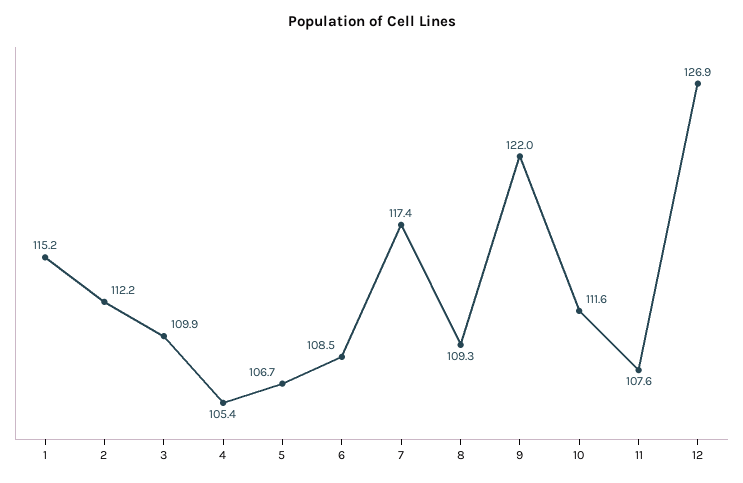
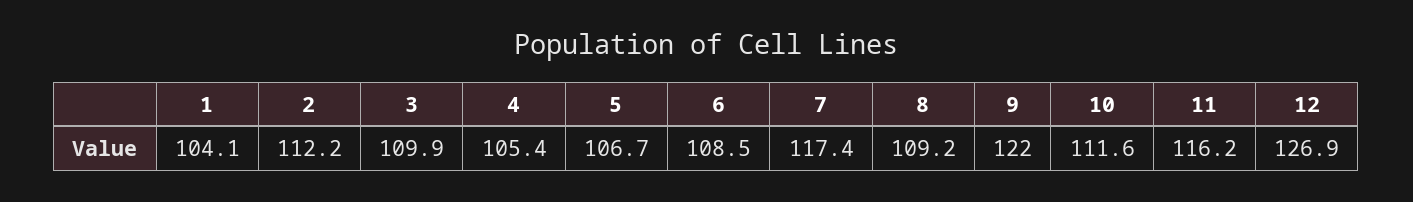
1: 115.2 -> 104.1
8: 109.3 -> 109.2
11: 107.6 -> 116.2

